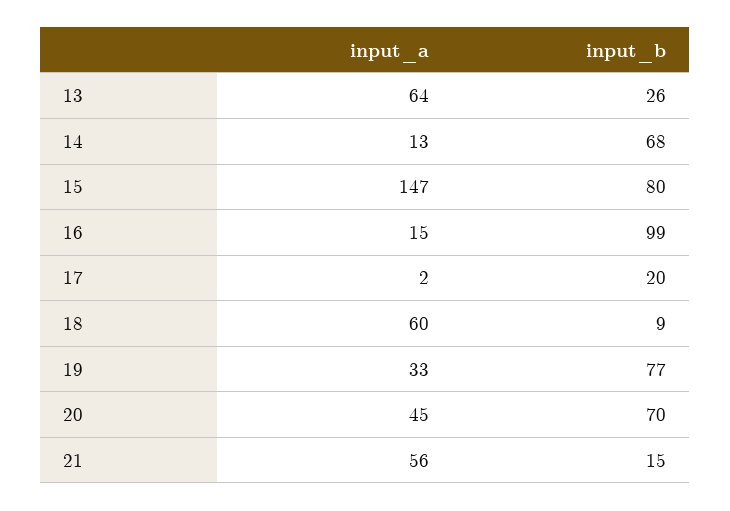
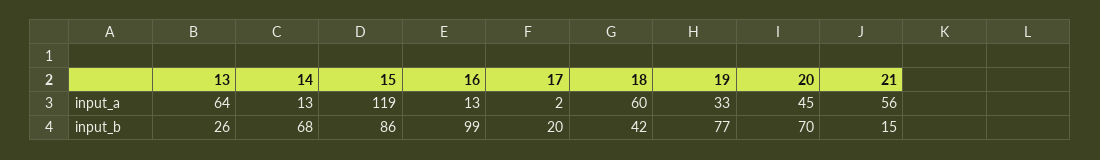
input_a, 15: 147 -> 119
input_b, 15: 80 -> 86
input_a, 16: 15 -> 13
input_b, 18: 9 -> 42

